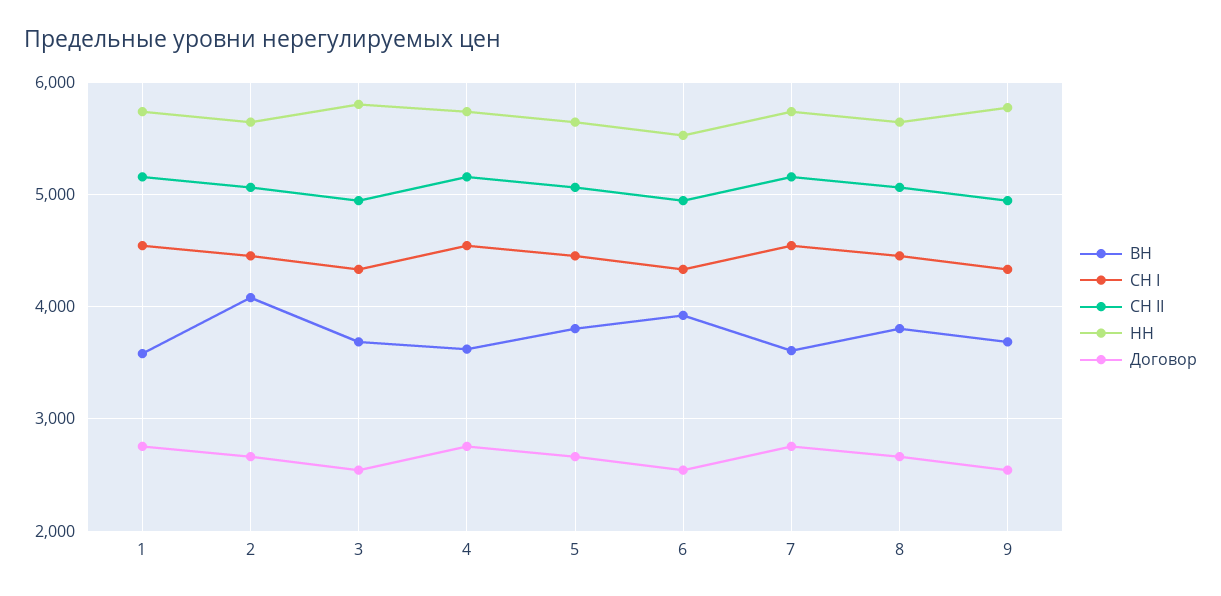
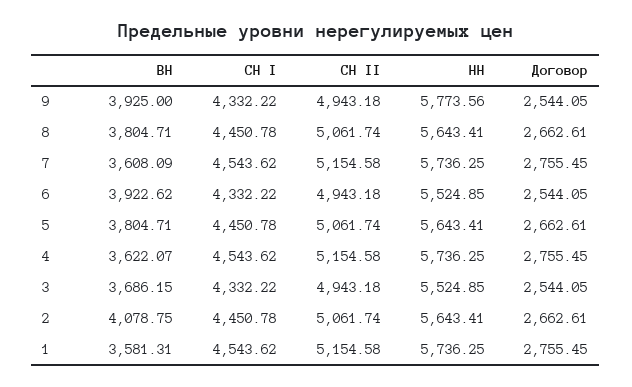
НН, 3: 5800 -> 5524.85
ВН, 9: 3700 -> 3925

